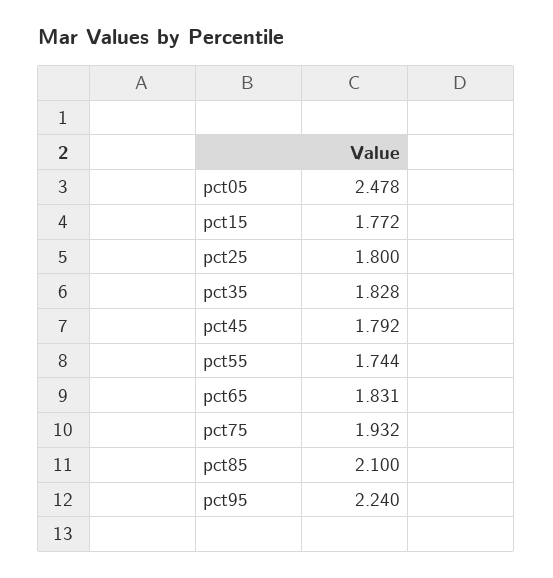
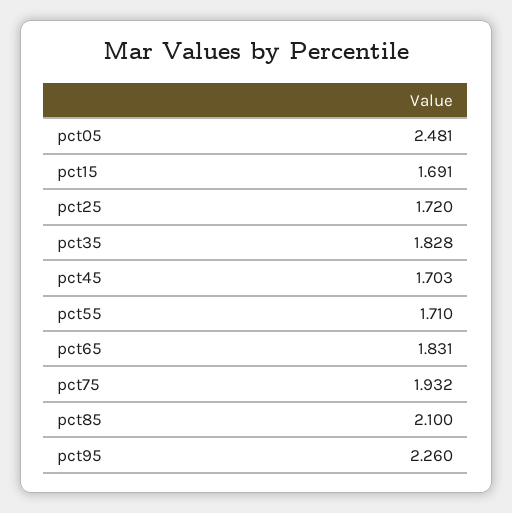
pct05: 2.478 -> 2.481
pct15: 1.772 -> 1.691
pct25: 1.8 -> 1.72
pct45: 1.792 -> 1.703
pct55: 1.744 -> 1.71
pct95: 2.24 -> 2.26

